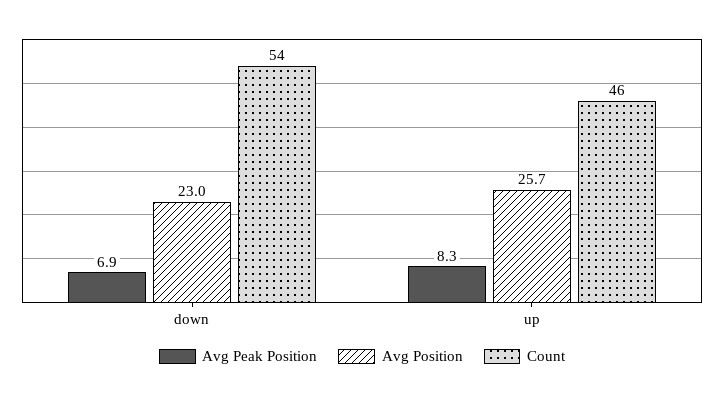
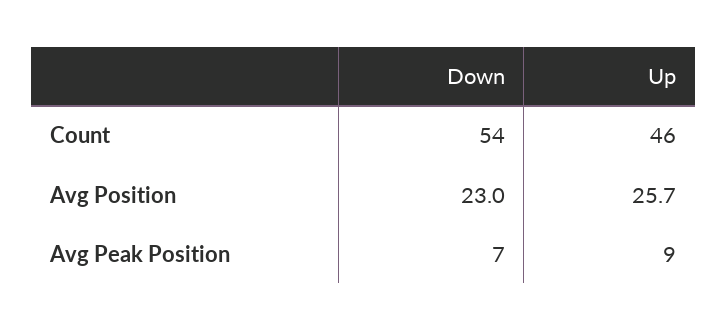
Avg Peak Position, down: 6.9 -> 7
Avg Peak Position, up: 8.3 -> 9

